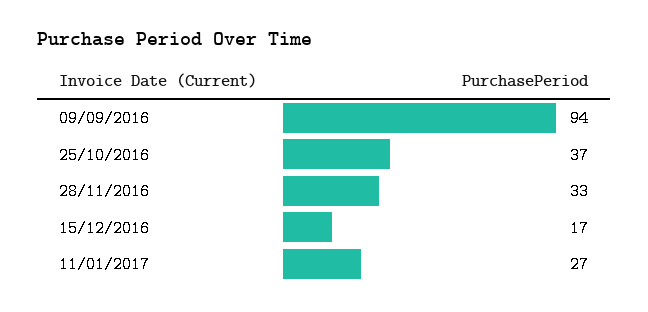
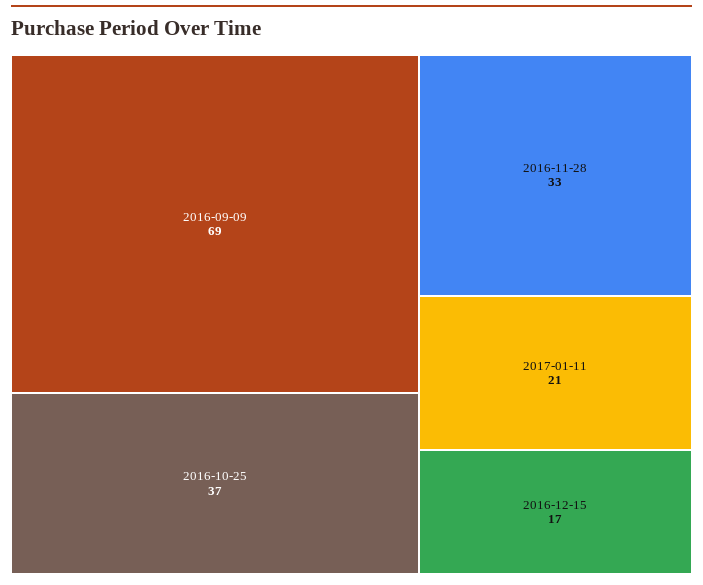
09/09/2016: 94 -> 69
11/01/2017: 27 -> 21

